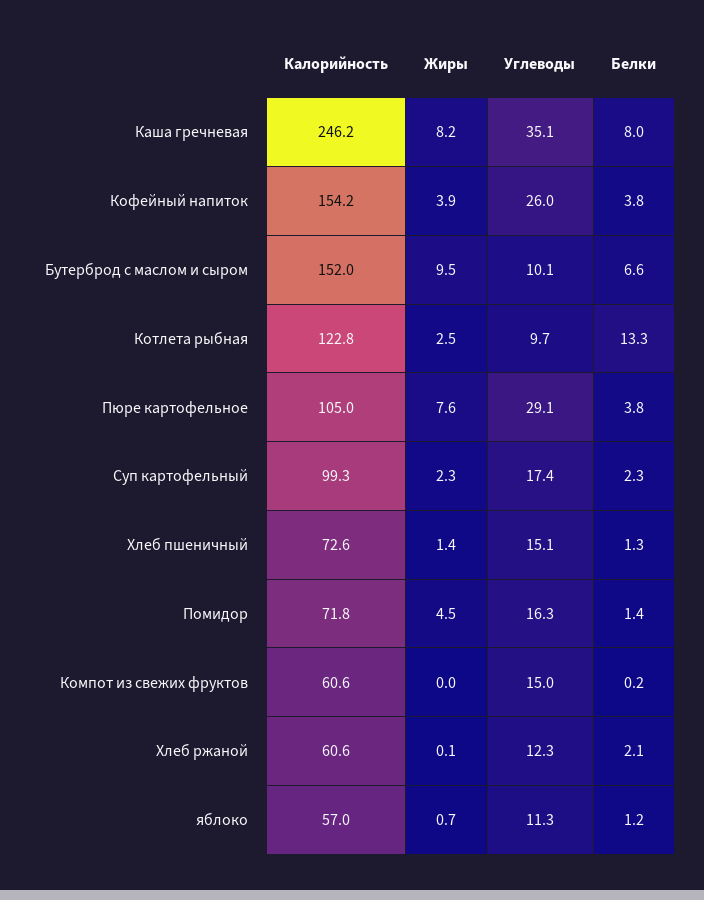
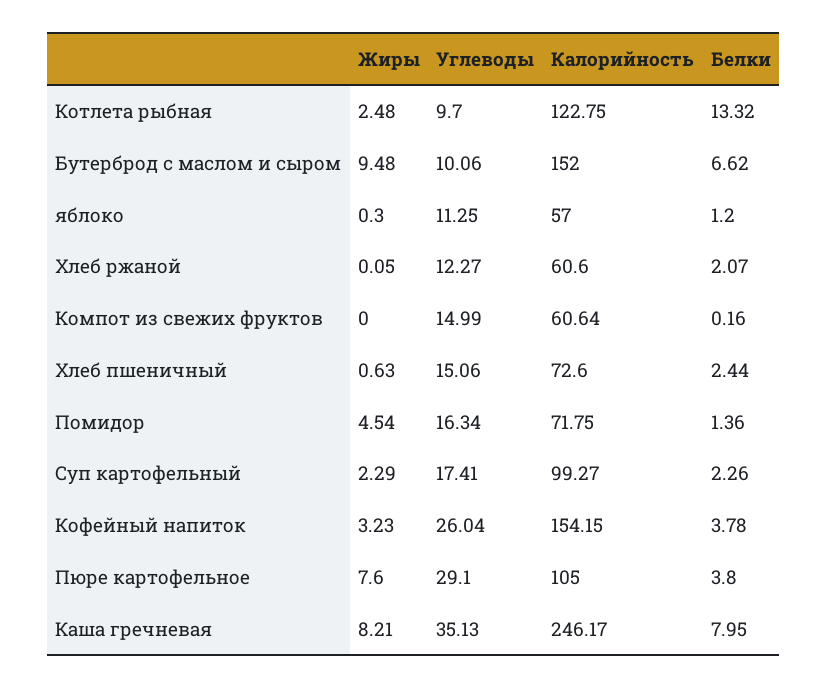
Жиры, Кофейный напиток: 3.9 -> 3.23
Жиры, Хлеб пшеничный: 1.4 -> 0.63
Белки, Хлеб пшеничный: 1.3 -> 2.44
Жиры, яблоко: 0.7 -> 0.3

